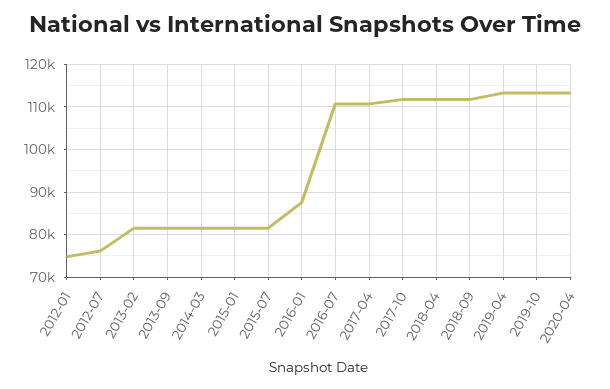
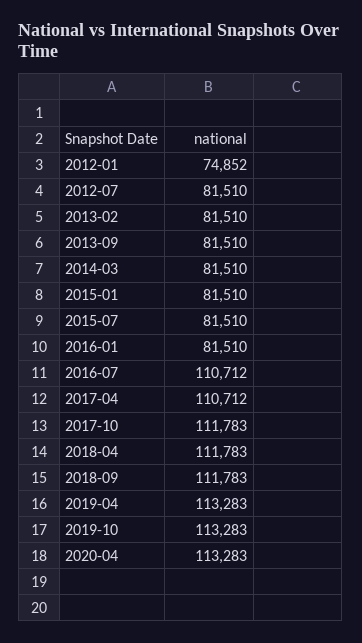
2012-07: 76000 -> 81510
2016-01: 88000 -> 81510

